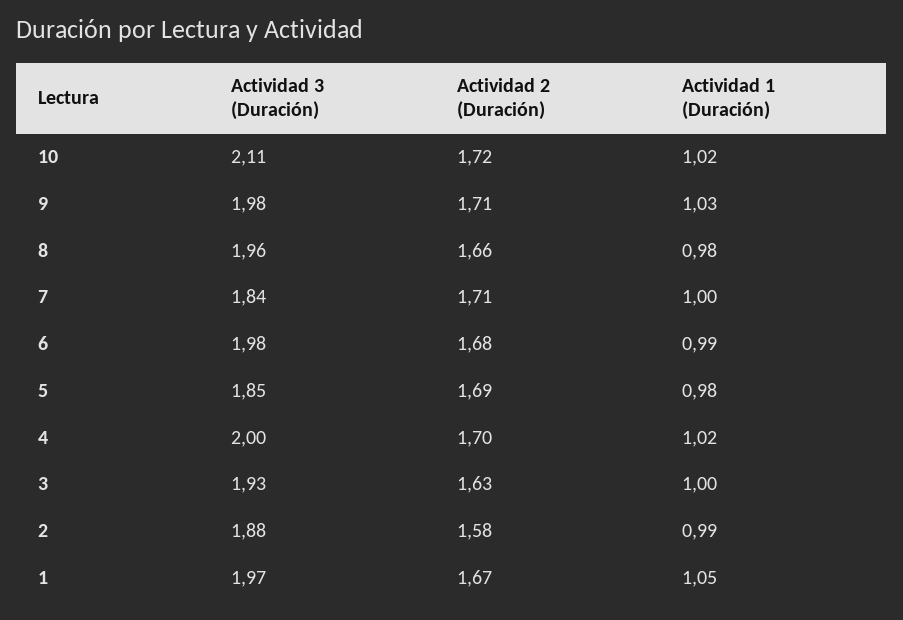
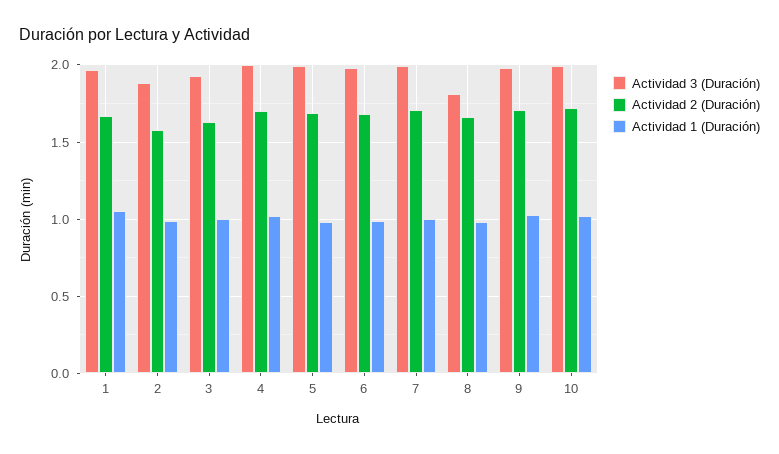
Actividad 3 (Duración), 10: 2.11 -> 2
Actividad 3 (Duración), 8: 1.96 -> 1.8
Actividad 3 (Duración), 7: 1.84 -> 2
Actividad 3 (Duración), 5: 1.85 -> 2

